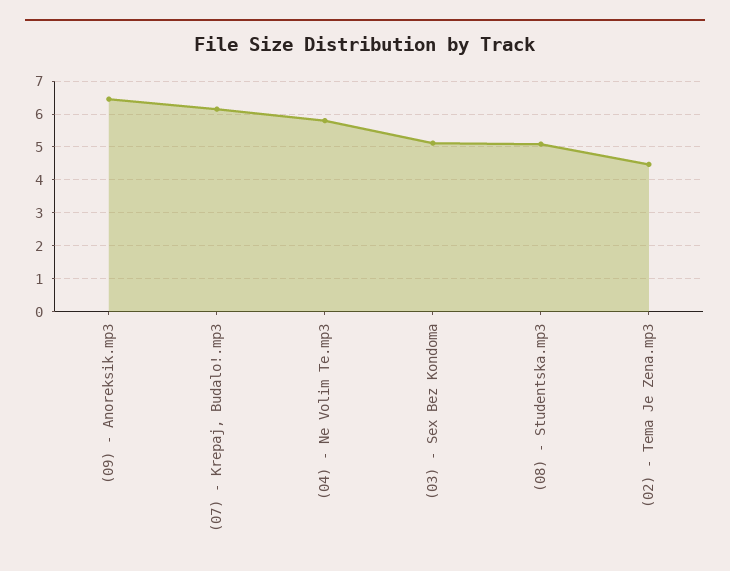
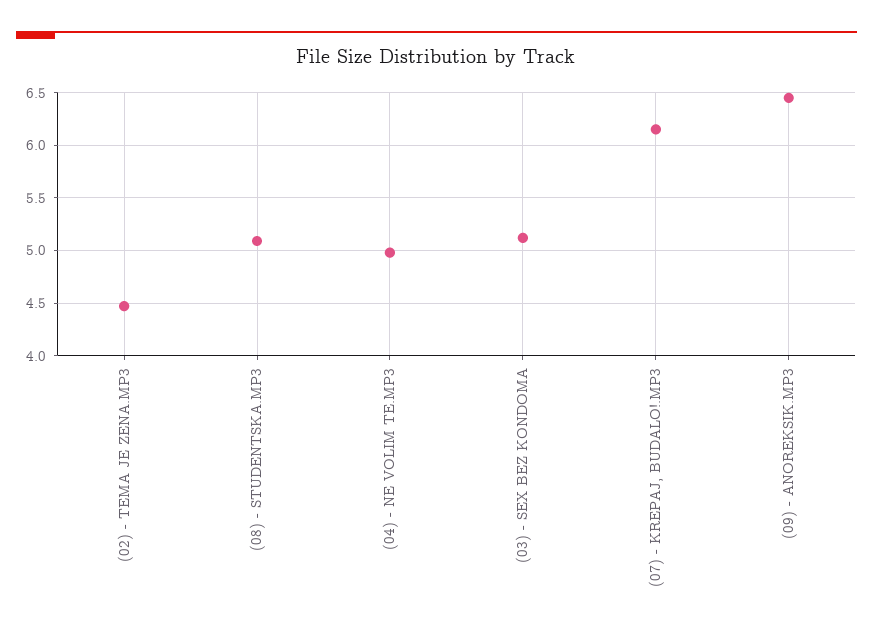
(04) - Ne Volim Te.mp3: 5.8 -> 5

